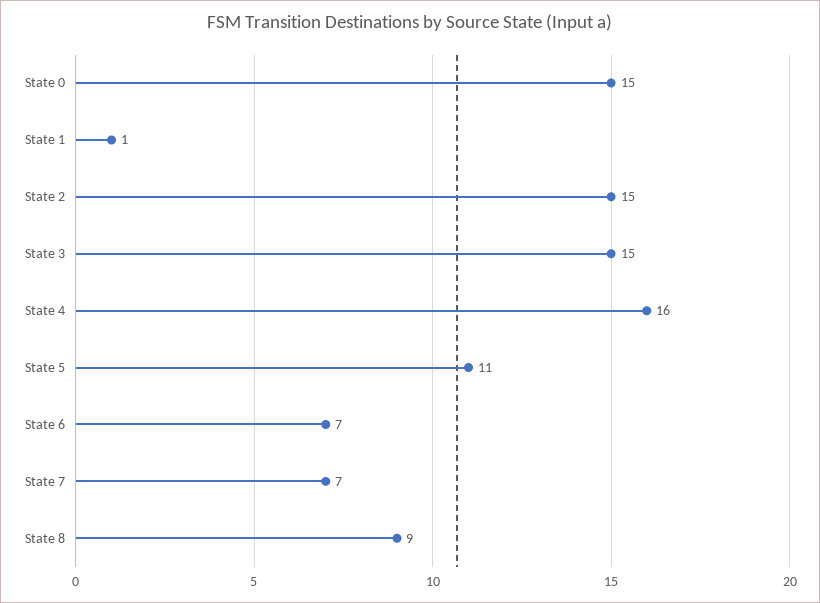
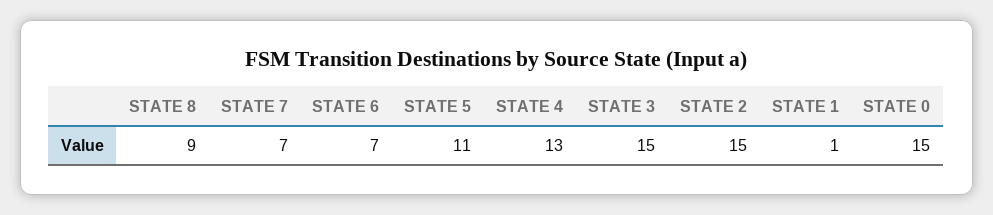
State 4: 16 -> 13

